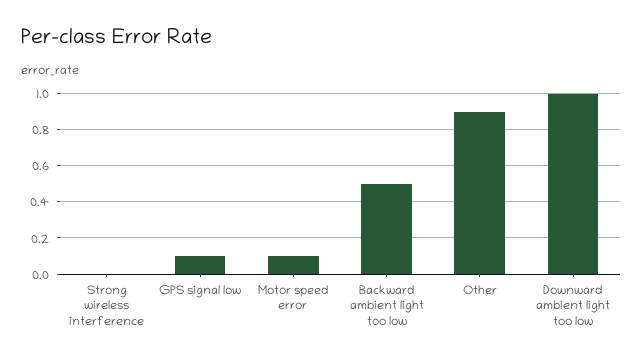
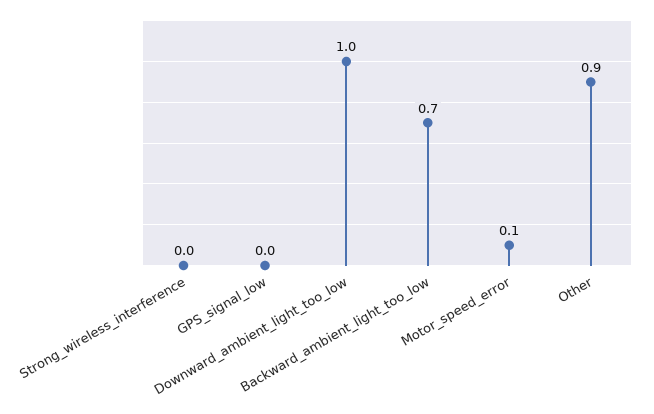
GPS signal low: 0.1 -> 0
Backward ambient light too low: 0.5 -> 0.7

